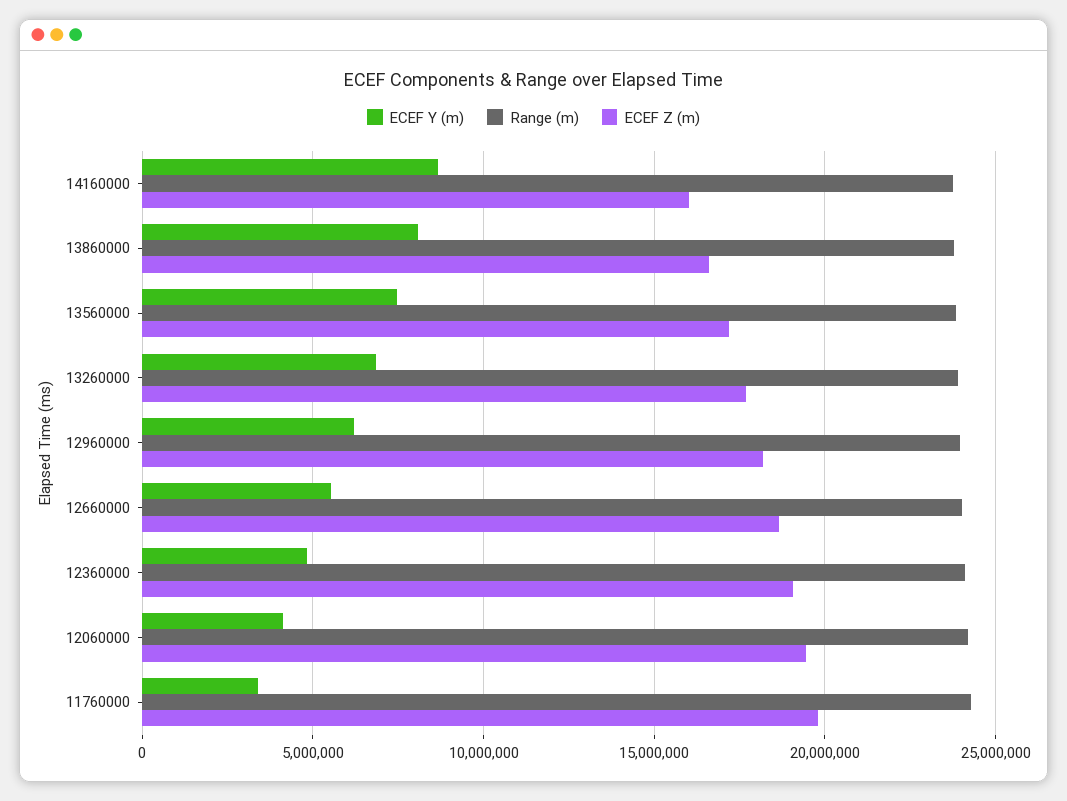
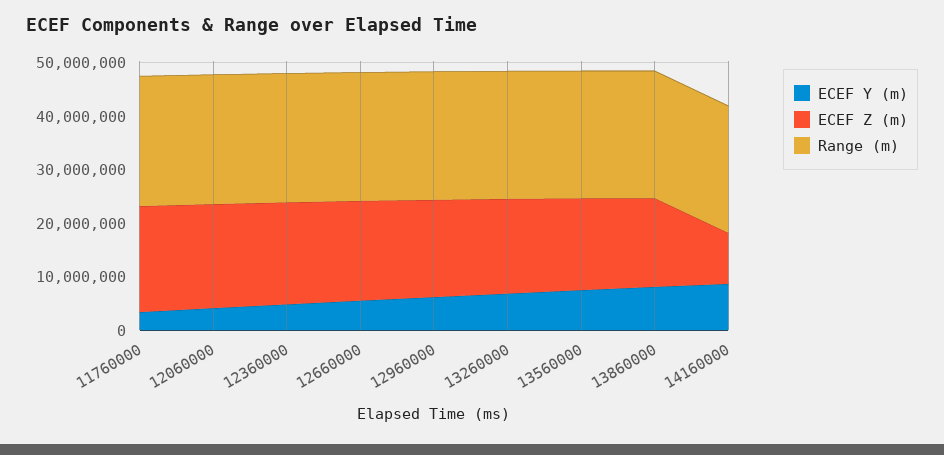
ECEF Z (m), 14160000: 16000000 -> 10000000

